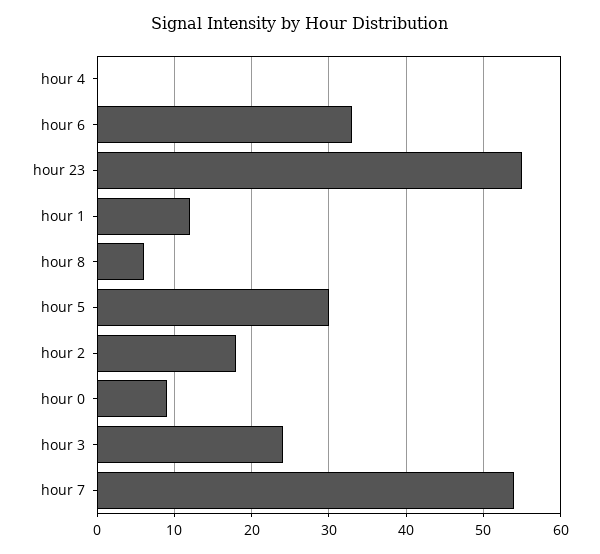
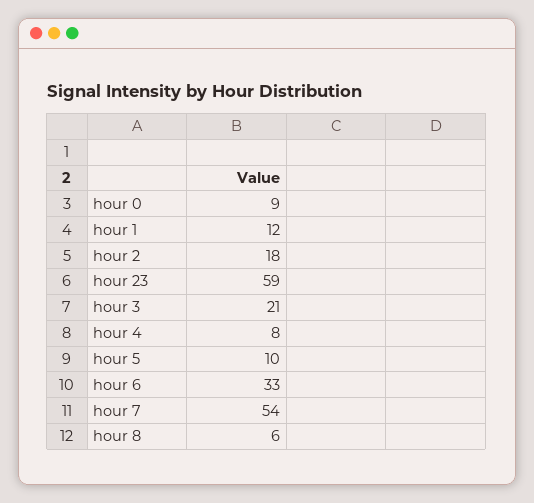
hour 4: 0 -> 8
hour 23: 55 -> 59
hour 5: 30 -> 10
hour 3: 24 -> 21

